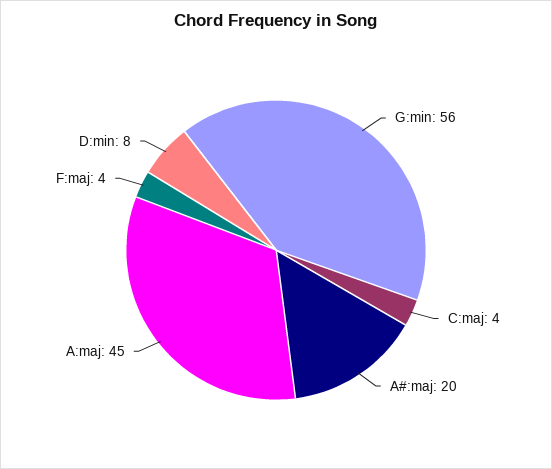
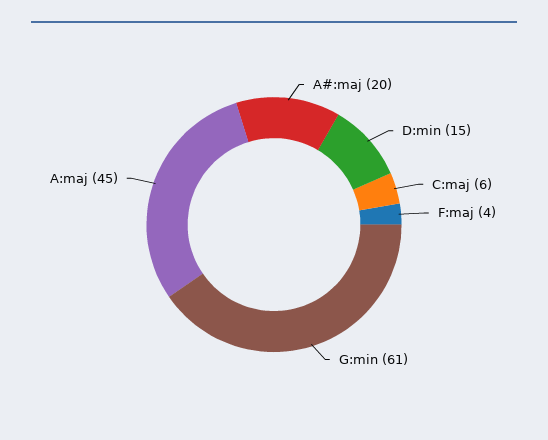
G:min: 56 -> 61
C:maj: 4 -> 6
D:min: 8 -> 15

